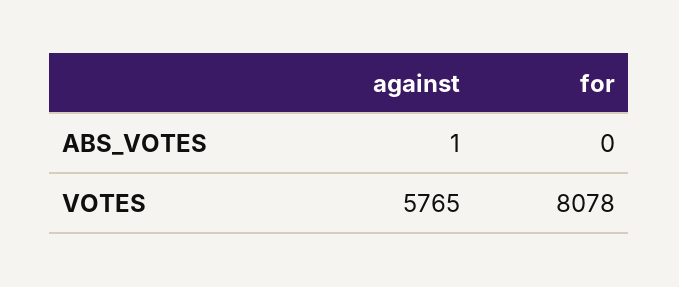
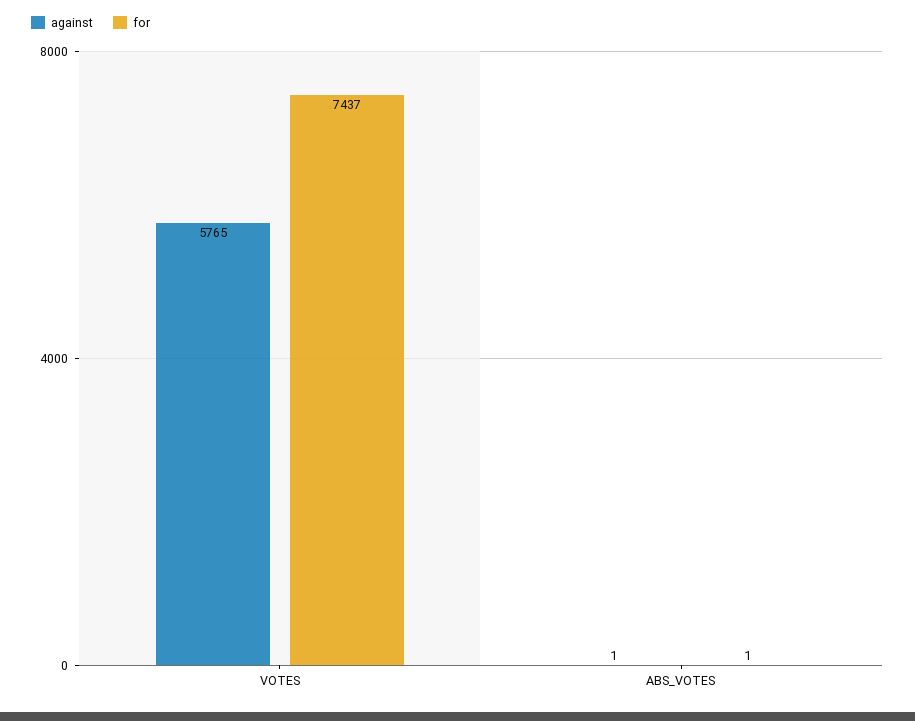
for, ABS_VOTES: 0 -> 1
for, VOTES: 8078 -> 7437

